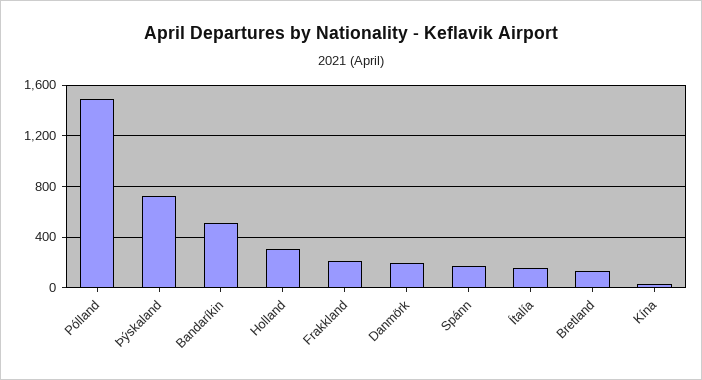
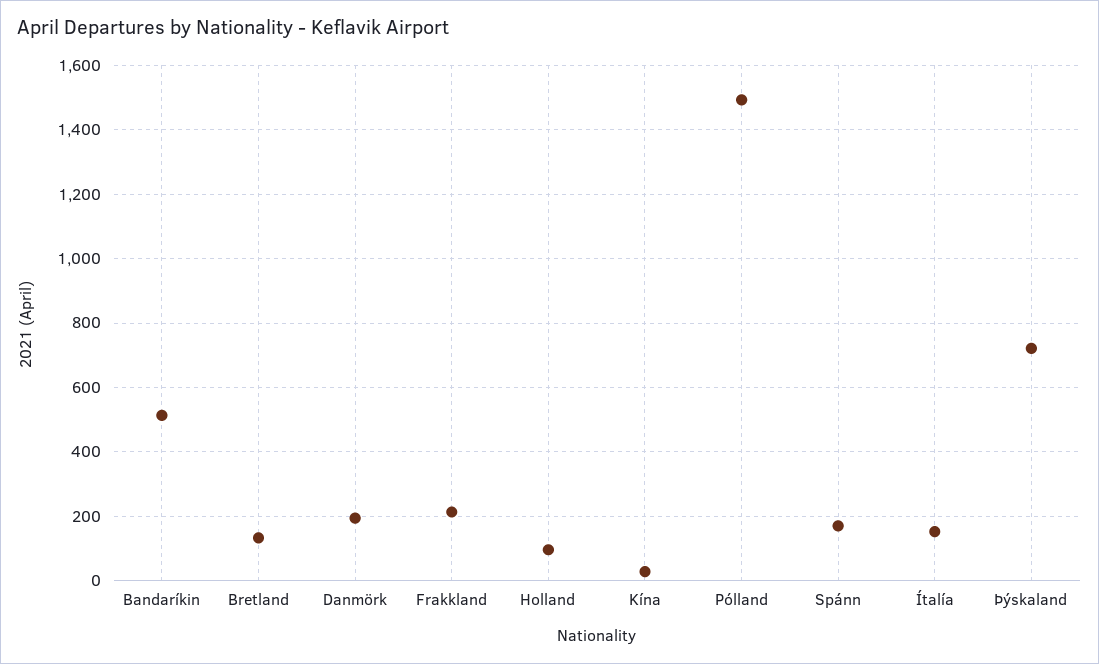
Holland: 300 -> 100

